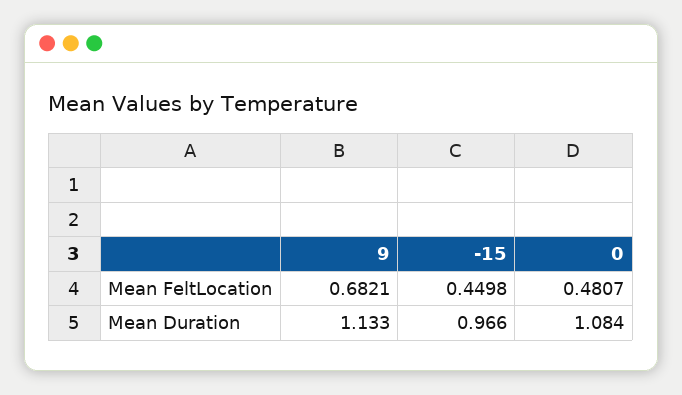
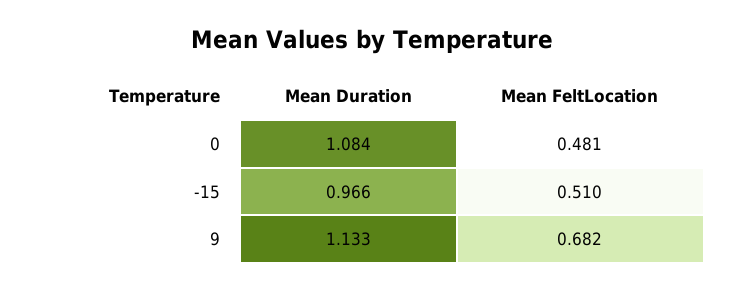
-15, Mean FeltLocation: 0.4498 -> 0.51

